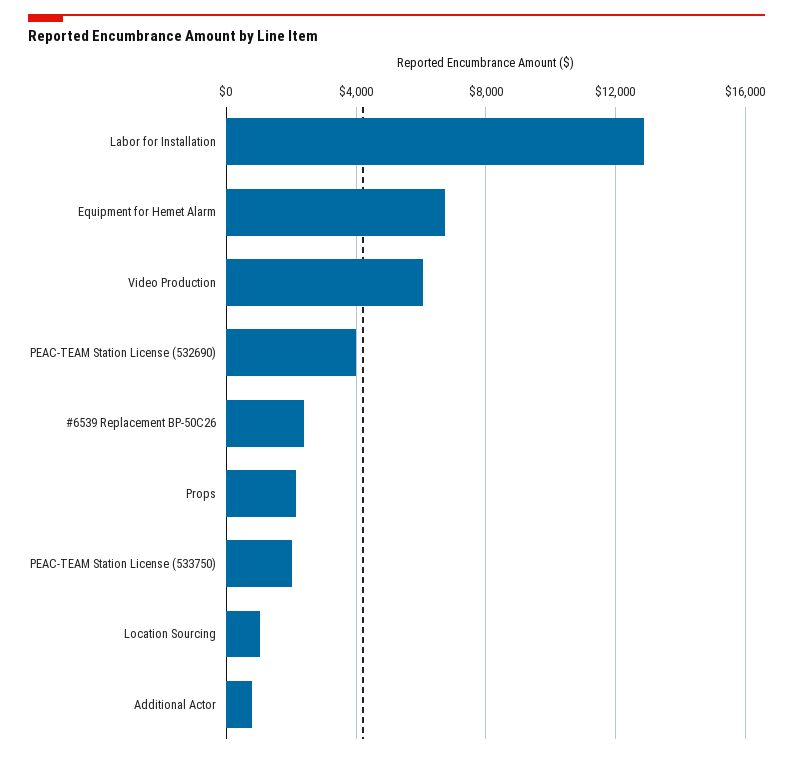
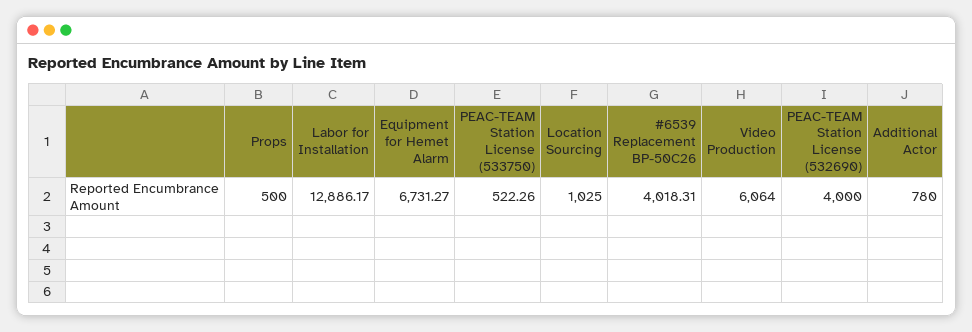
#6539 Replacement BP-50C26: 2500 -> 4018.31
Props: 2000 -> 500
PEAC-TEAM Station License (533750): 2000 -> 522.26

